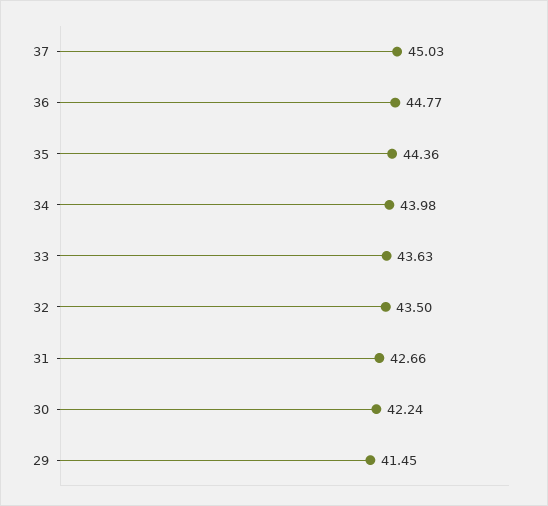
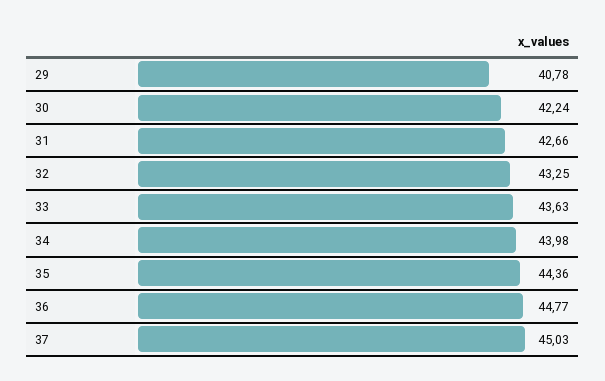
32: 43.5 -> 43.25
29: 41.45 -> 40.78

